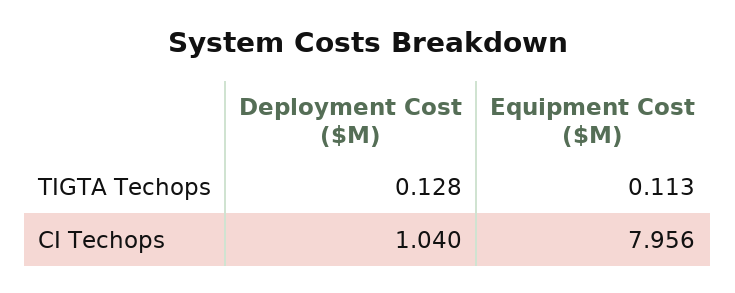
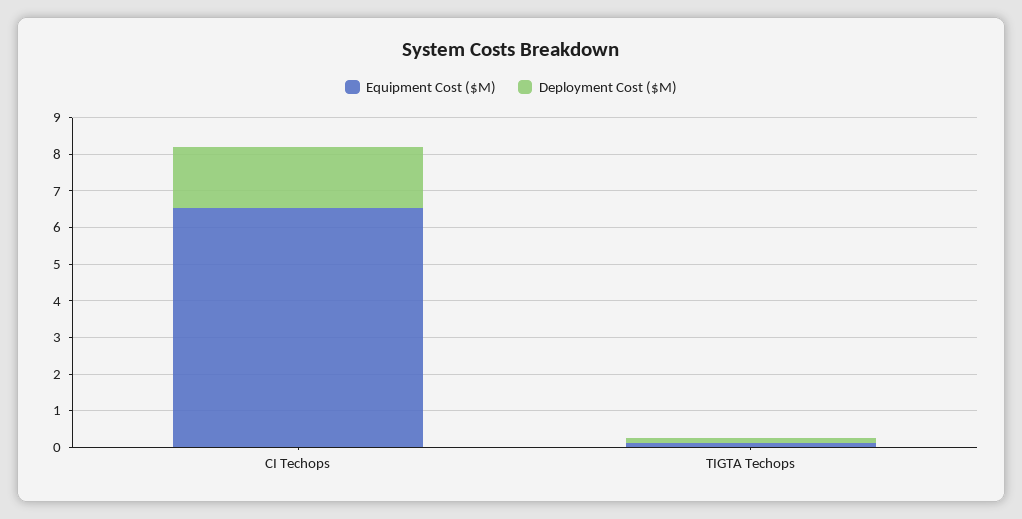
Deployment Cost ($M), CI Techops: 1.04 -> 1.75
Equipment Cost ($M), CI Techops: 7.956 -> 6.5

